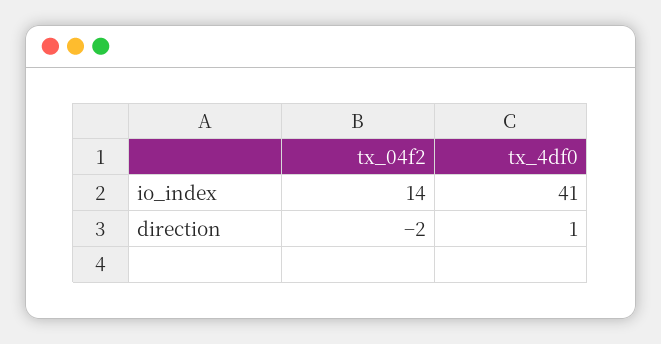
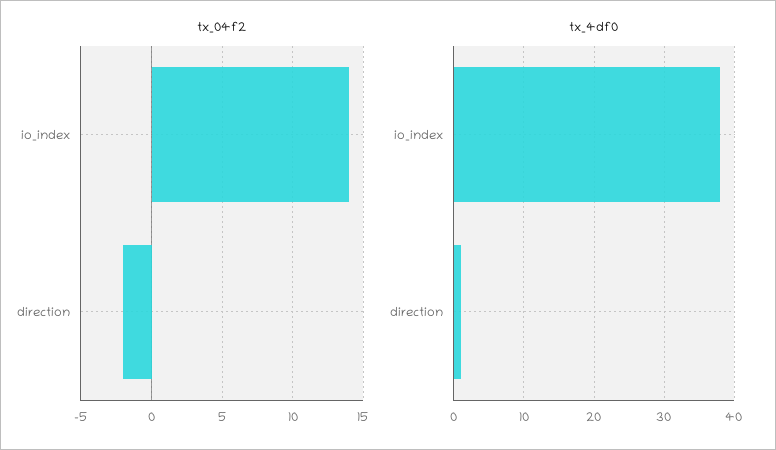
tx_4df0, io_index: 41 -> 38

